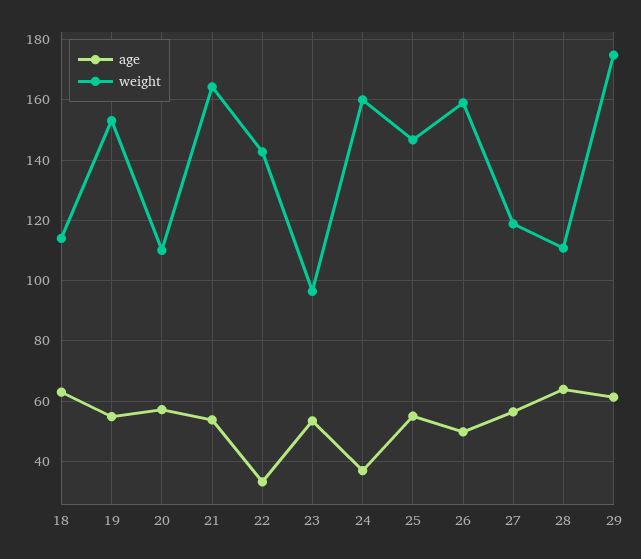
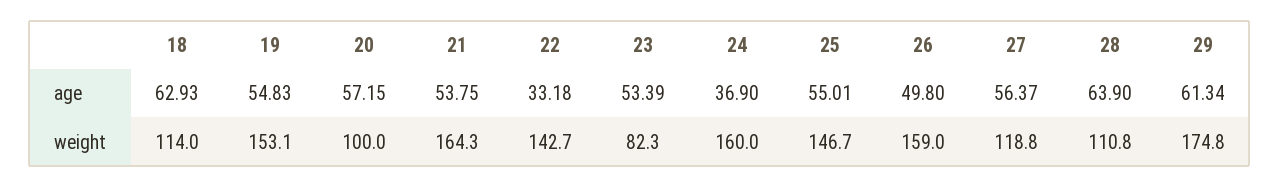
weight, 20: 110 -> 100
weight, 23: 96 -> 82.3

